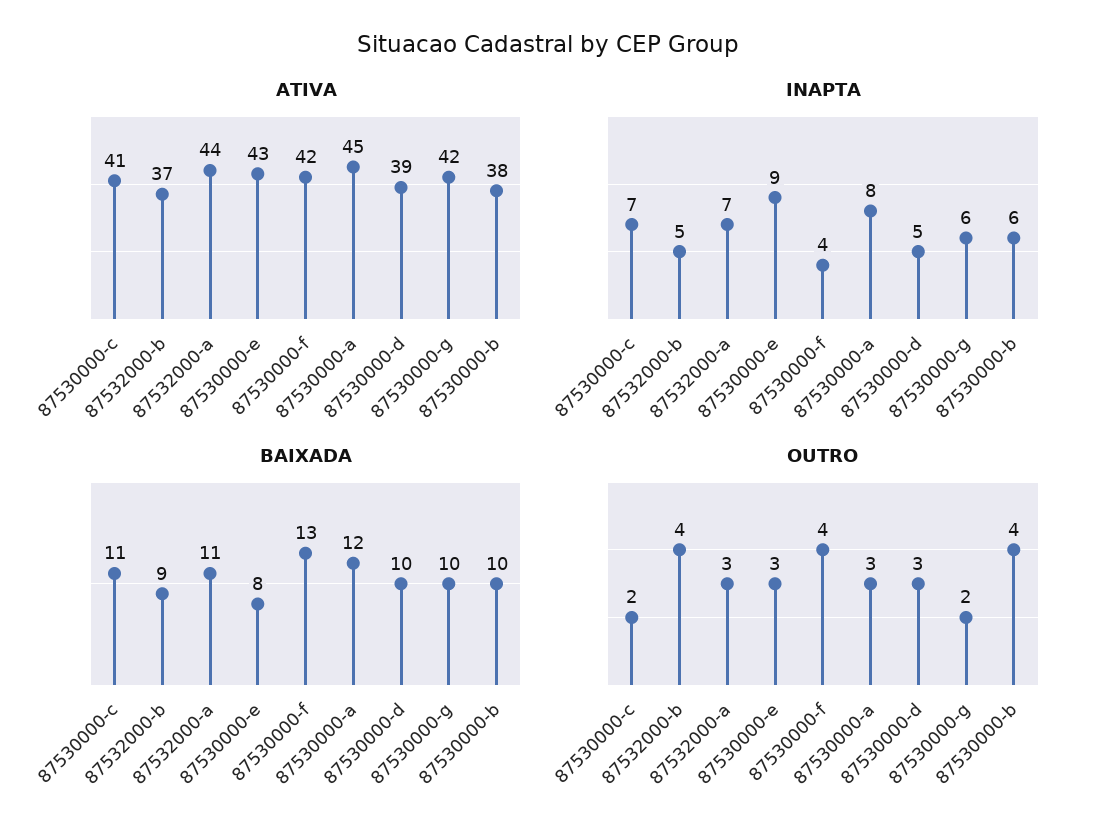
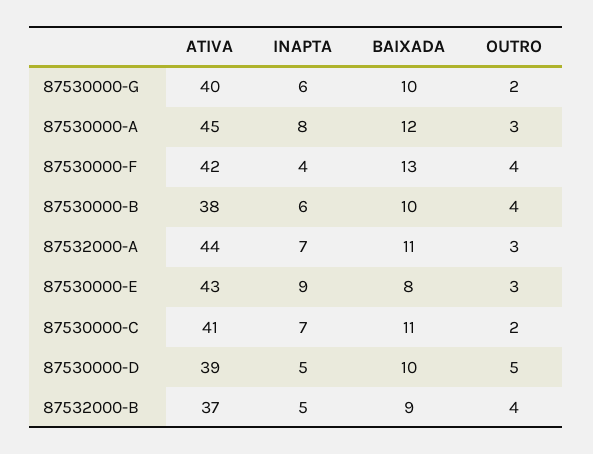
ATIVA, 87530000-g: 42 -> 40
OUTRO, 87530000-d: 3 -> 5

